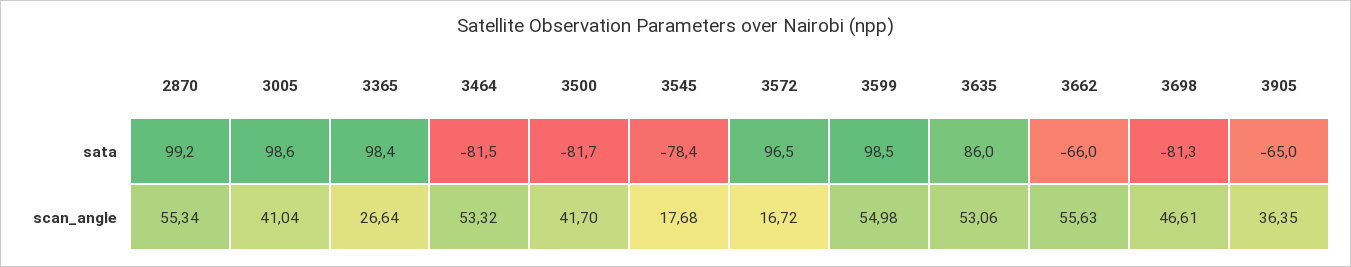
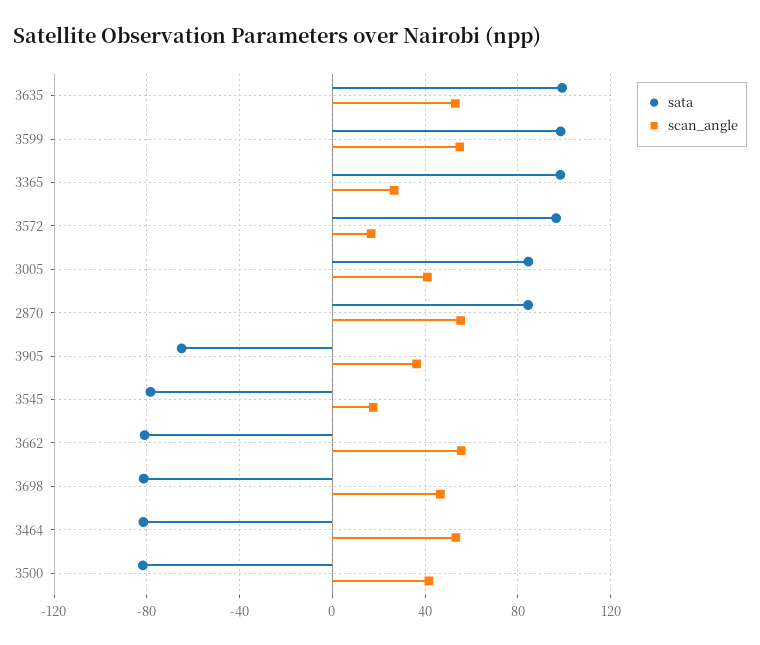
sata, 2870: 99.2 -> 85
sata, 3005: 98.6 -> 85
sata, 3635: 86 -> 100
sata, 3662: -66 -> -80

